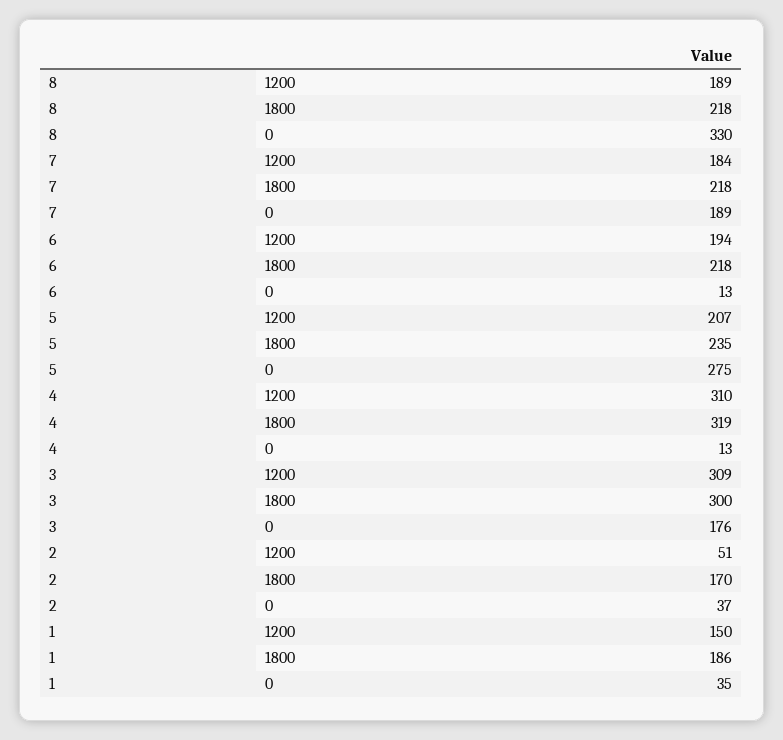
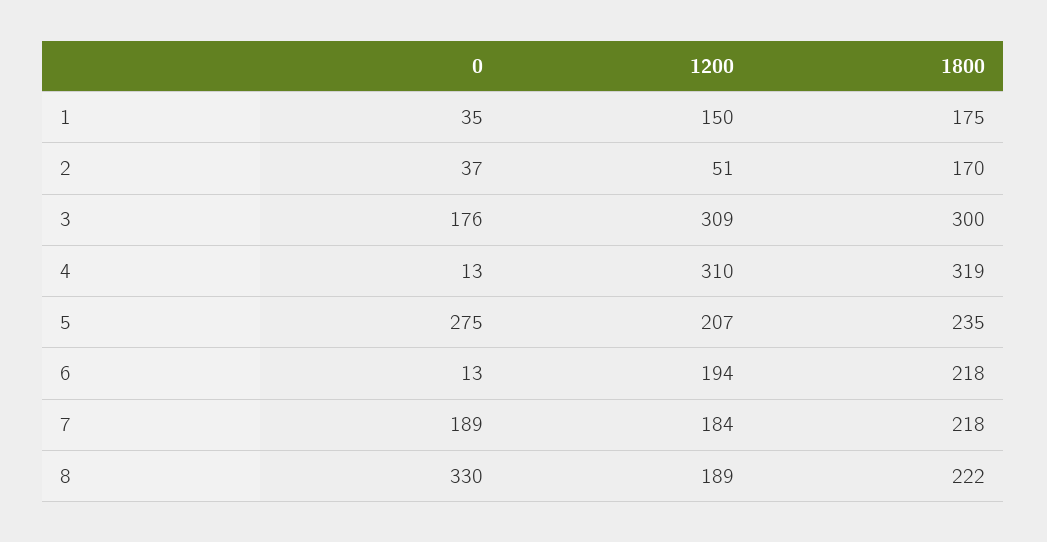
8, 1800: 218 -> 222
1, 1800: 186 -> 175

